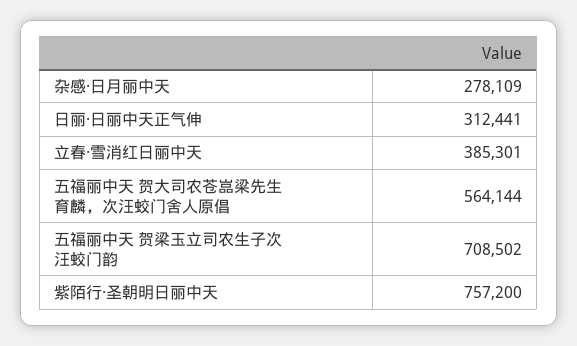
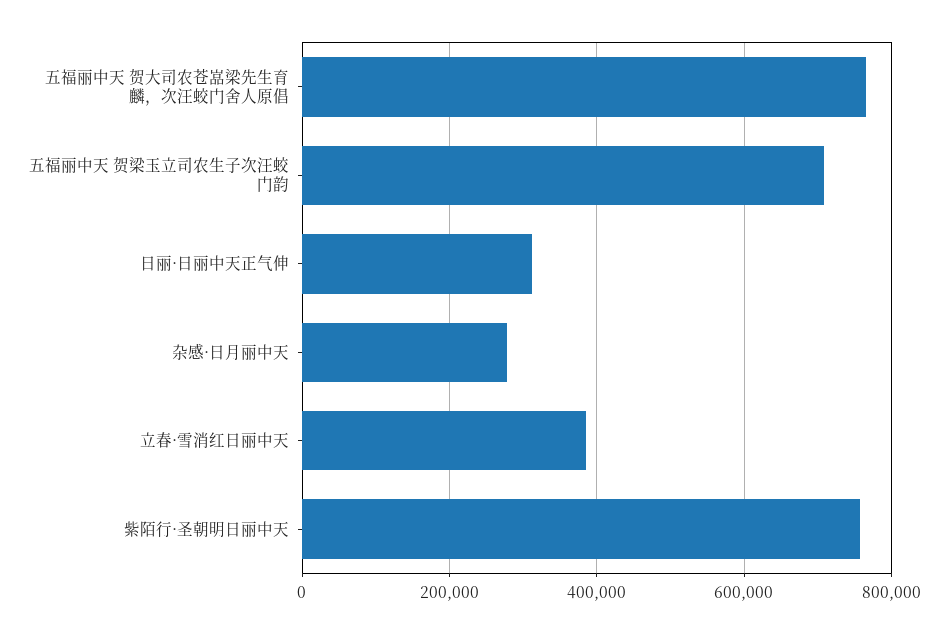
五福丽中天 贺大司农苍嵓梁先生育麟，次汪蛟门舍人原倡: 564144 -> 760000

